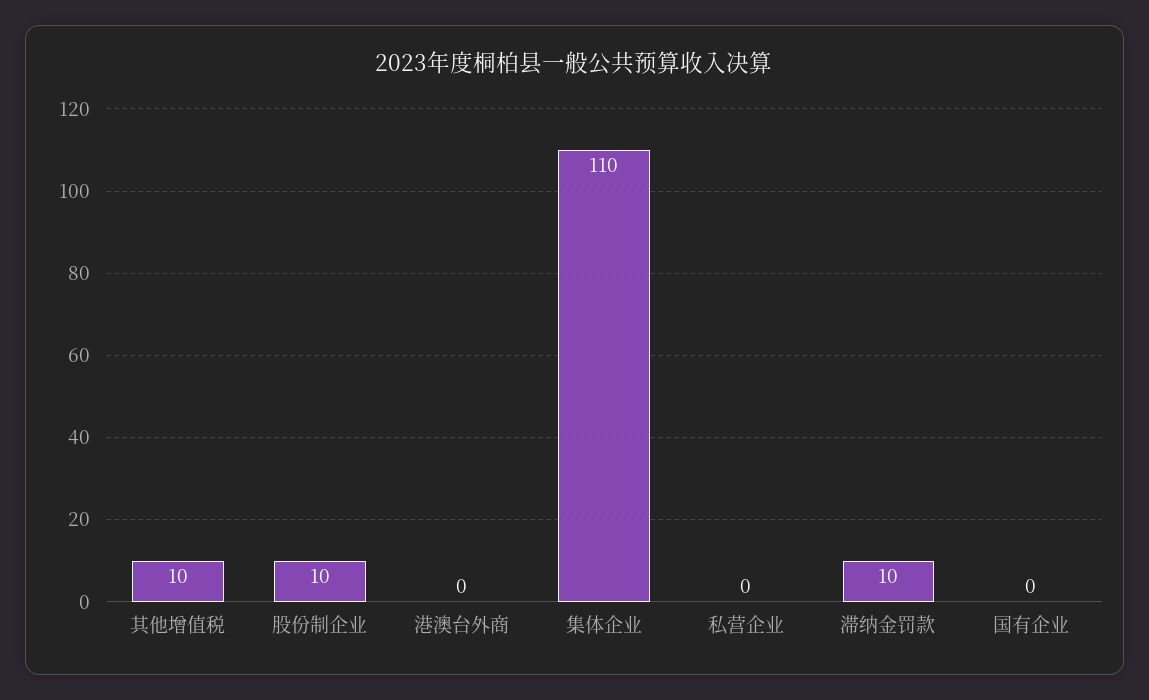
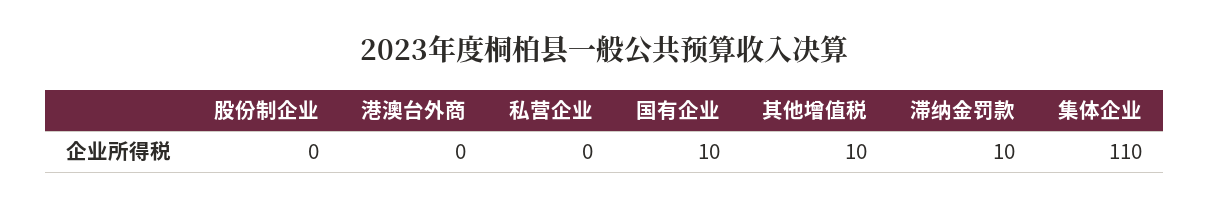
股份制企业: 10 -> 0
国有企业: 0 -> 10

